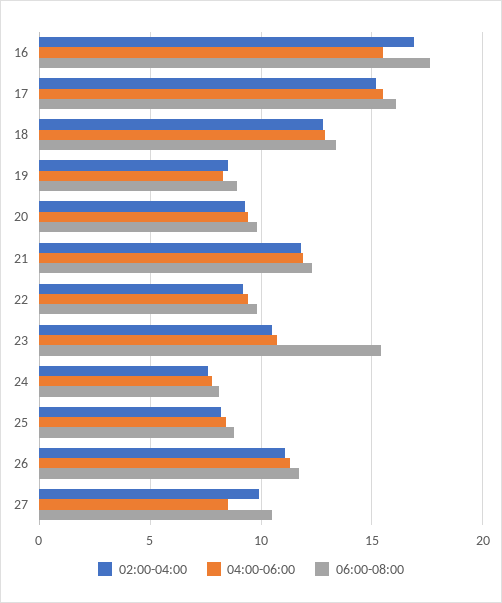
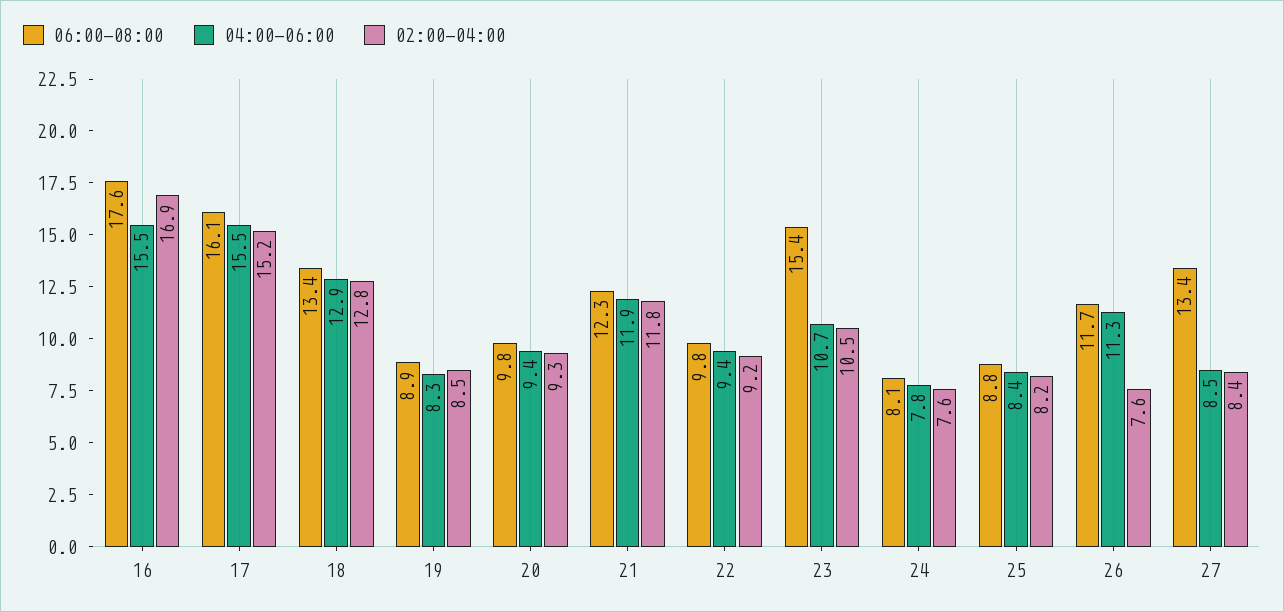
02:00-04:00, 26: 11 -> 7.6
02:00-04:00, 27: 10 -> 8.4
06:00-08:00, 27: 10.5 -> 13.4

